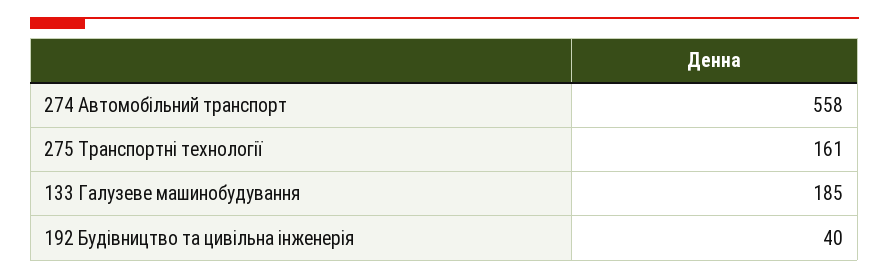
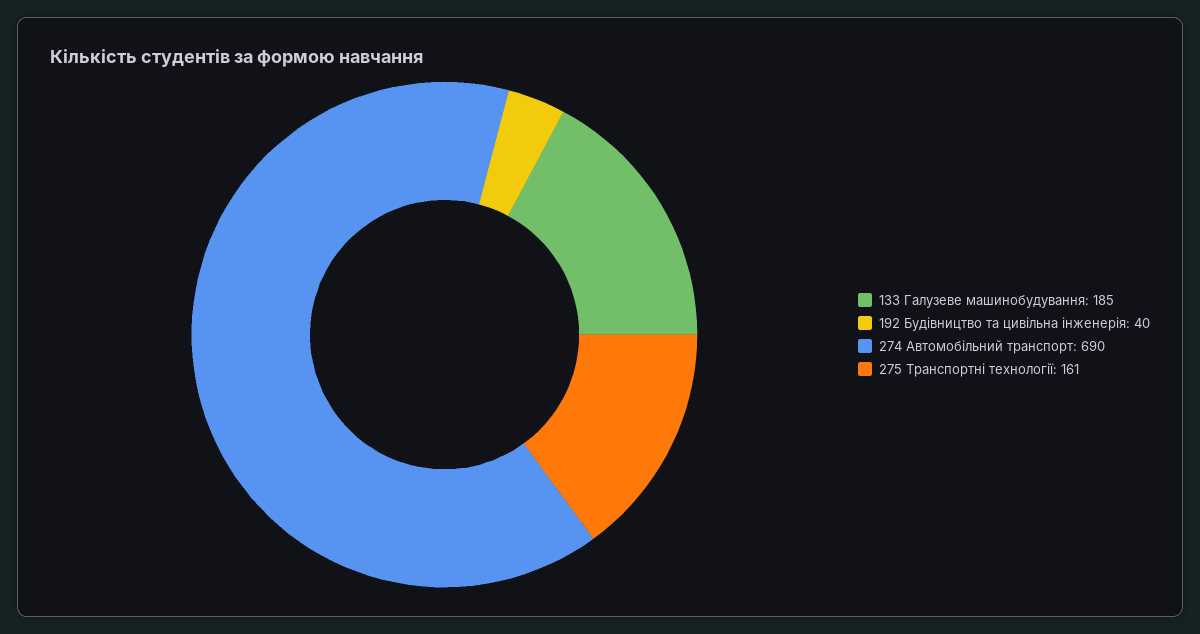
274 Автомобільний транспорт: 558 -> 690

